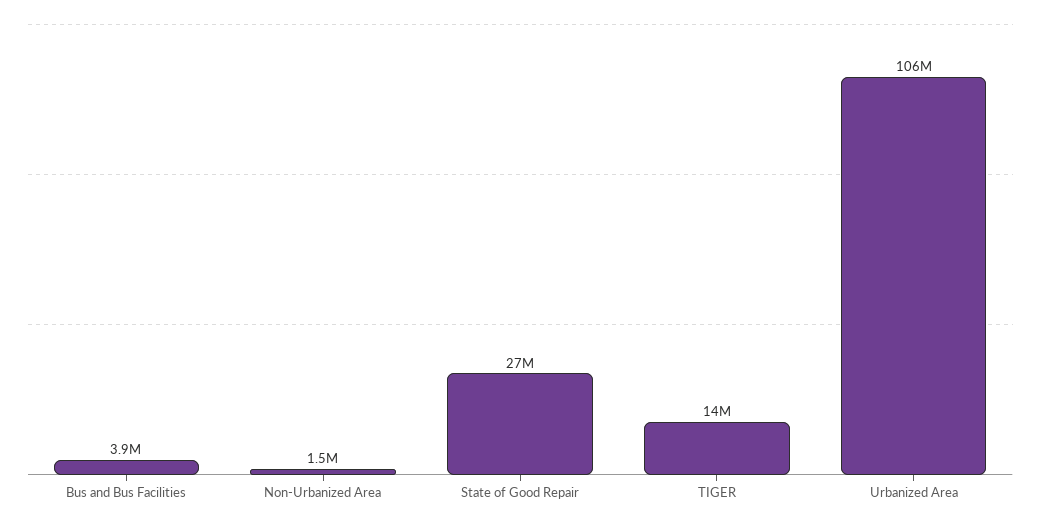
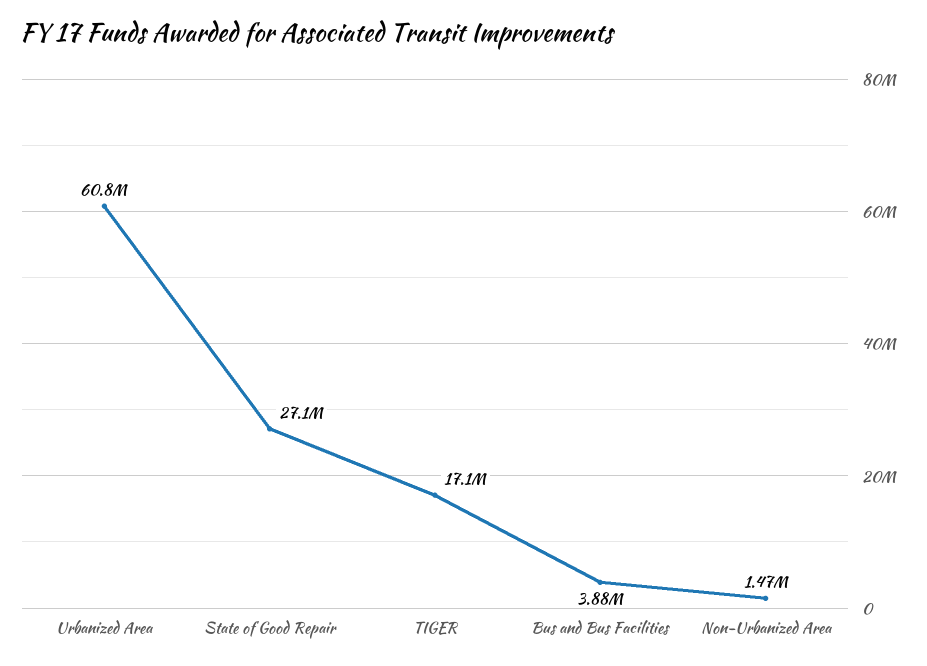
TIGER: 14000000 -> 17100000
Urbanized Area: 106000000 -> 60800000

